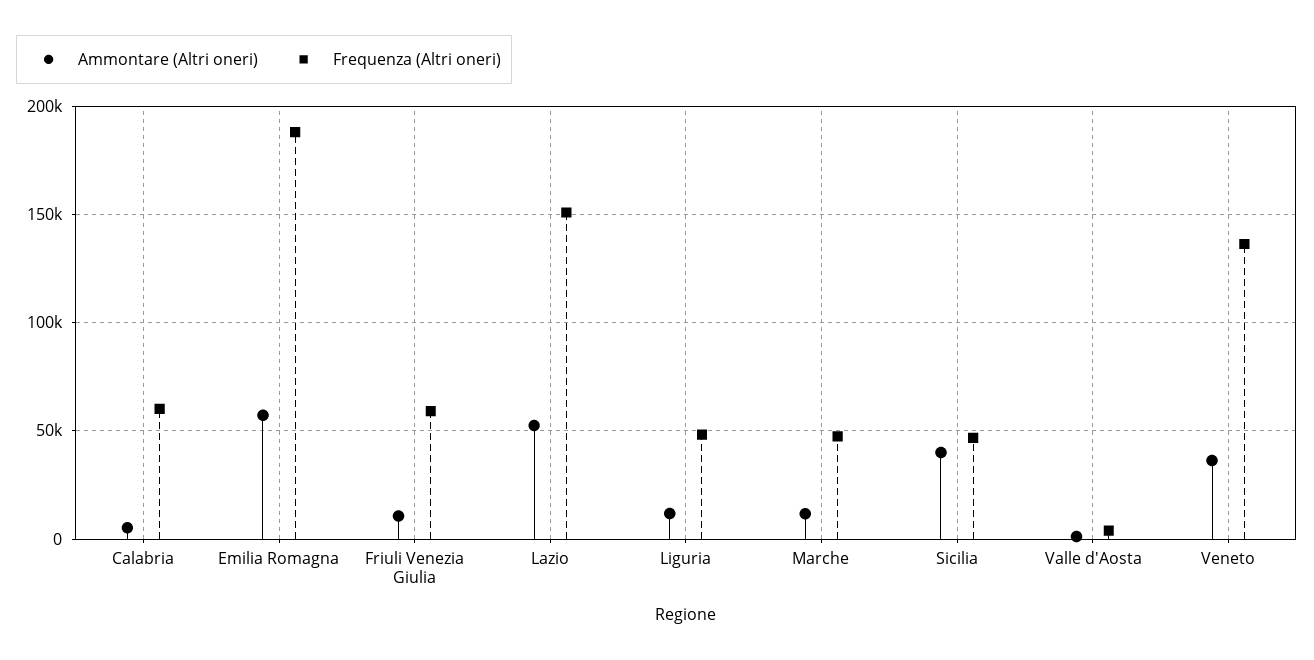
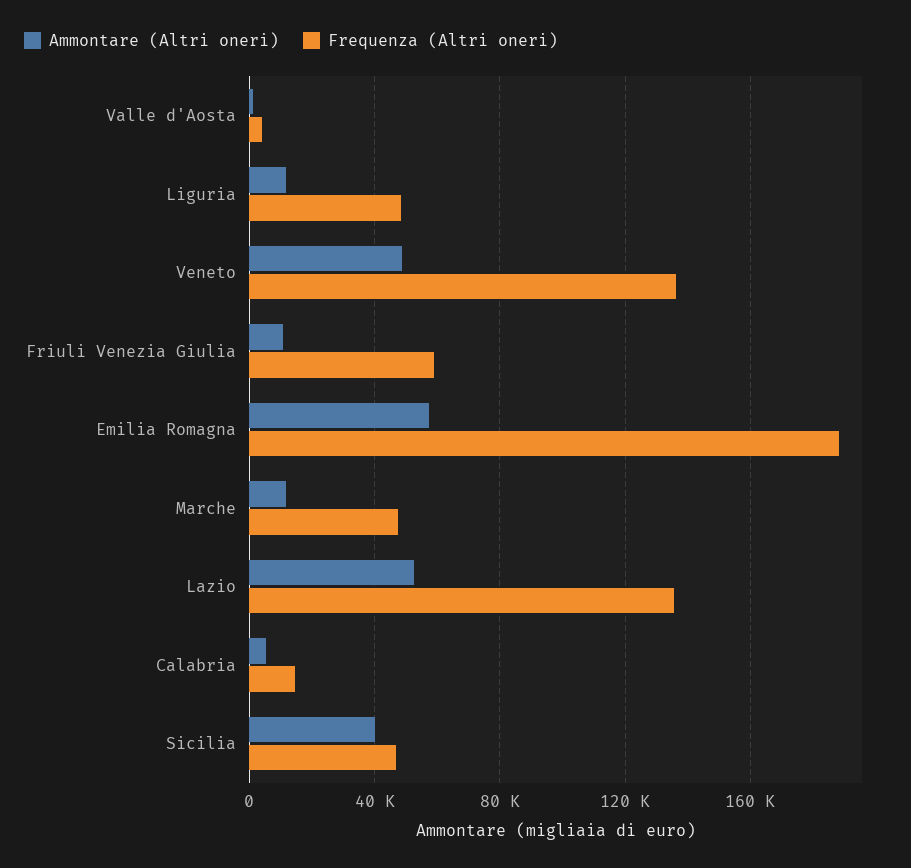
Frequenza (Altri oneri), Calabria: 60000 -> 15000
Frequenza (Altri oneri), Lazio: 150000 -> 135000
Ammontare (Altri oneri), Veneto: 35000 -> 50000

